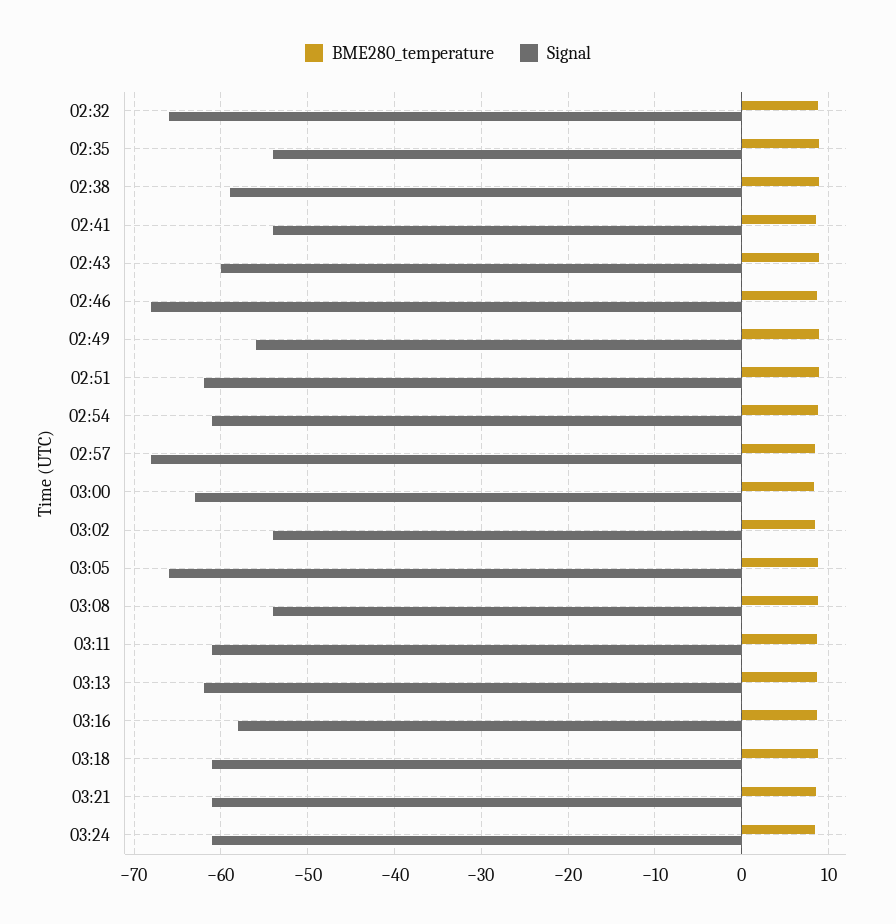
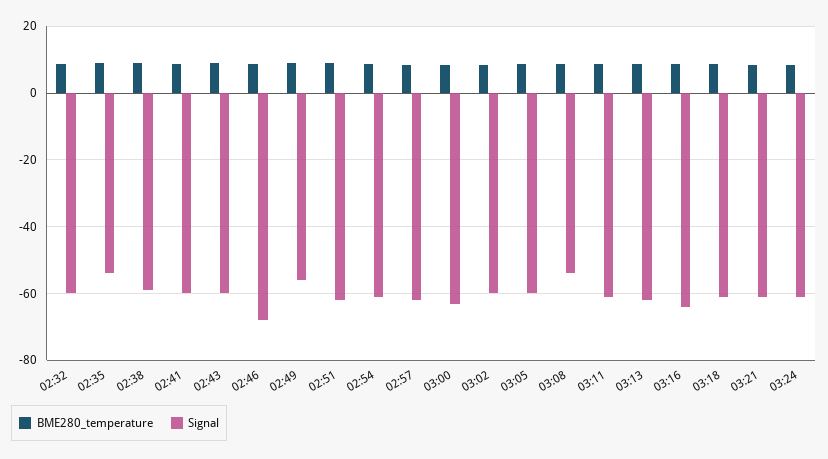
Signal, 02:32: -66 -> -60
Signal, 02:41: -54 -> -60
Signal, 02:57: -68 -> -62
Signal, 03:02: -54 -> -60
Signal, 03:05: -66 -> -60
Signal, 03:16: -58 -> -64

